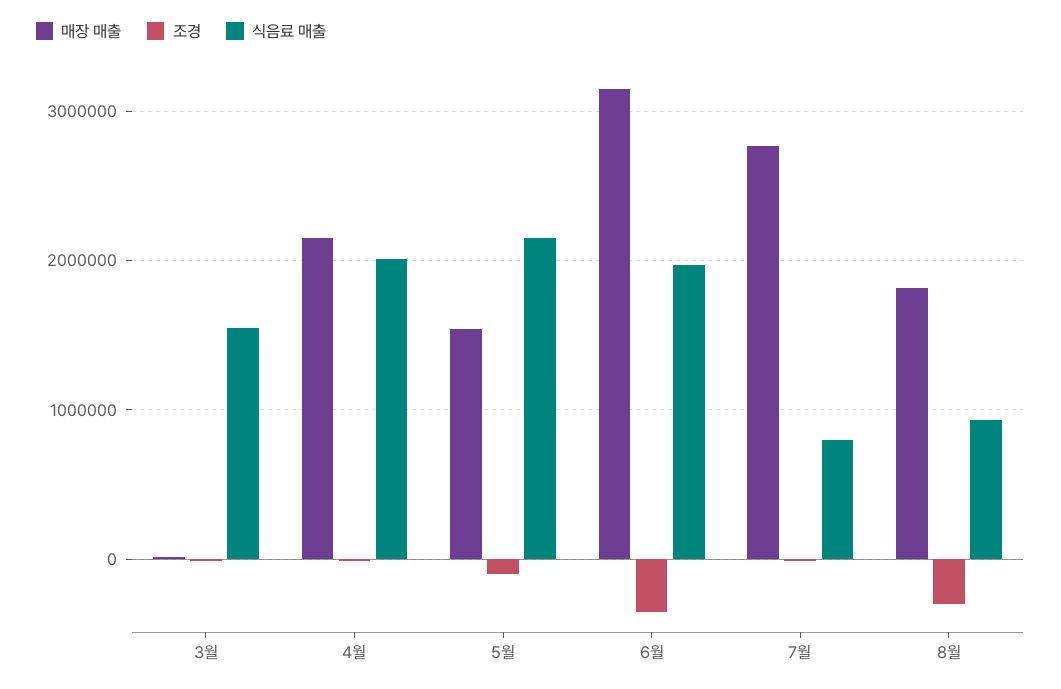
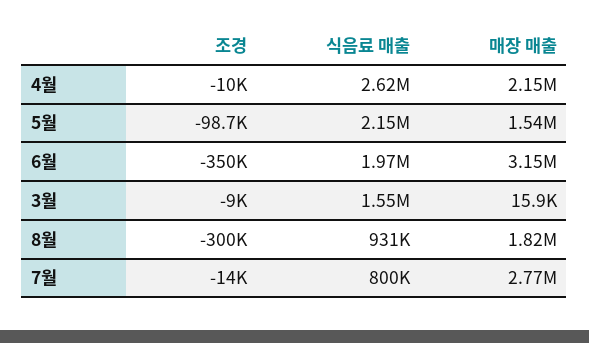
식음료 매출, 4월: 2000000 -> 2620000

